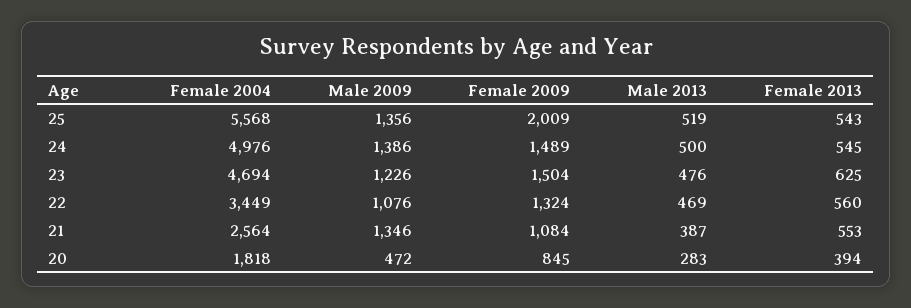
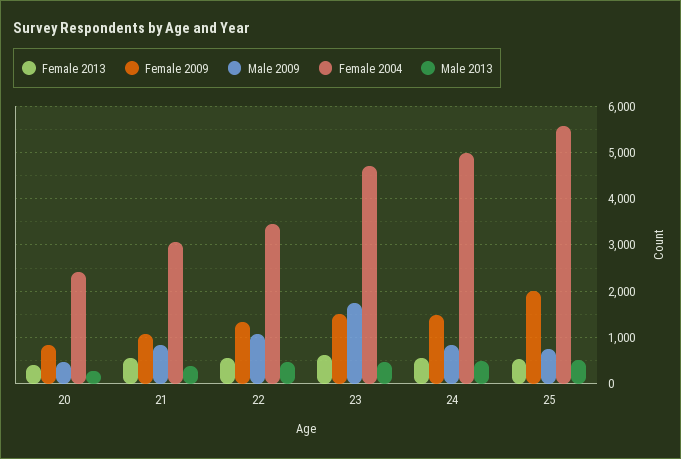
Male 2009, 25: 1356 -> 800
Male 2009, 24: 1386 -> 800
Male 2009, 23: 1226 -> 1800
Female 2004, 21: 2564 -> 3000
Male 2009, 21: 1346 -> 800
Female 2004, 20: 1818 -> 2400

